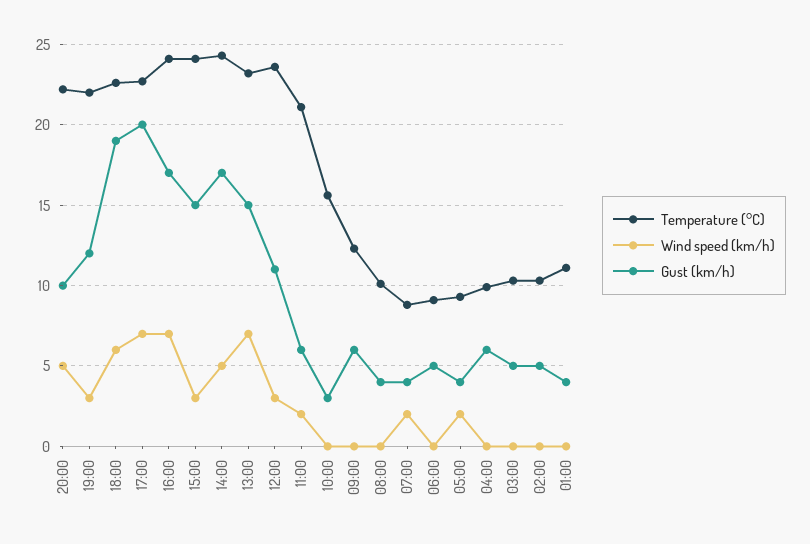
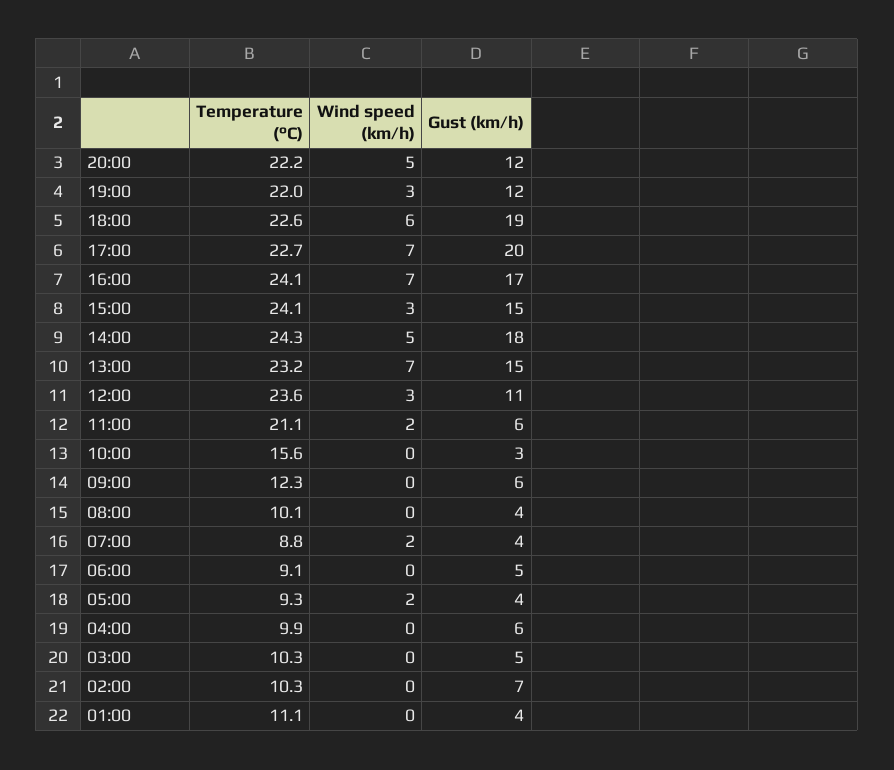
Gust (km/h), 20:00: 10 -> 12
Gust (km/h), 14:00: 17 -> 18
Gust (km/h), 02:00: 5 -> 7

